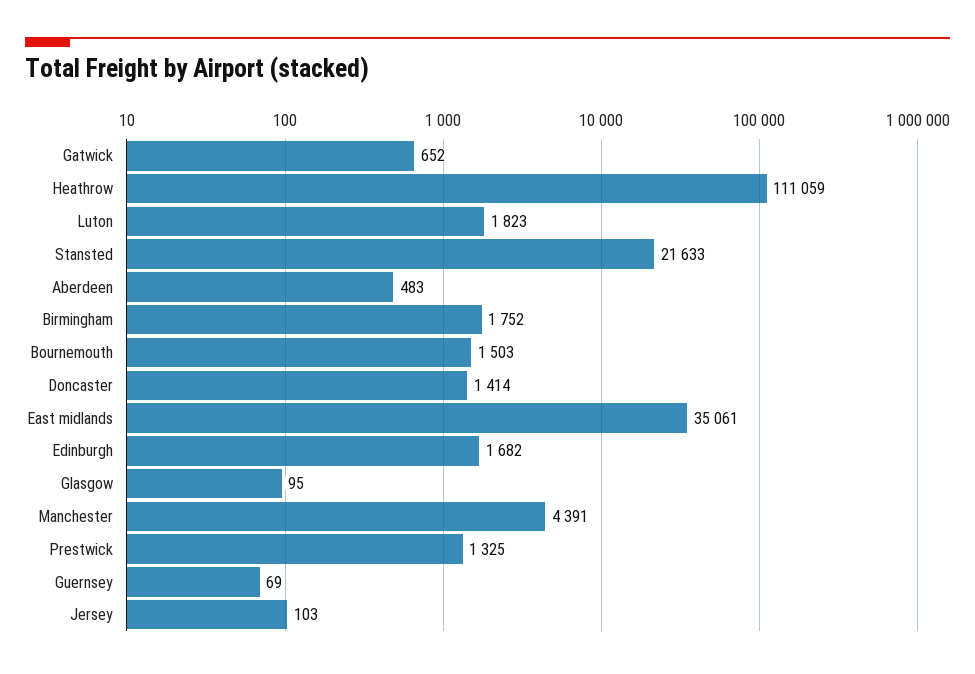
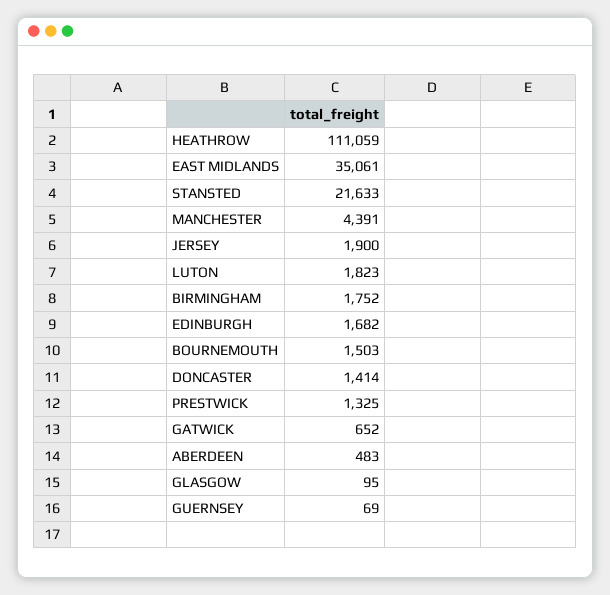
Jersey: 103 -> 1900

